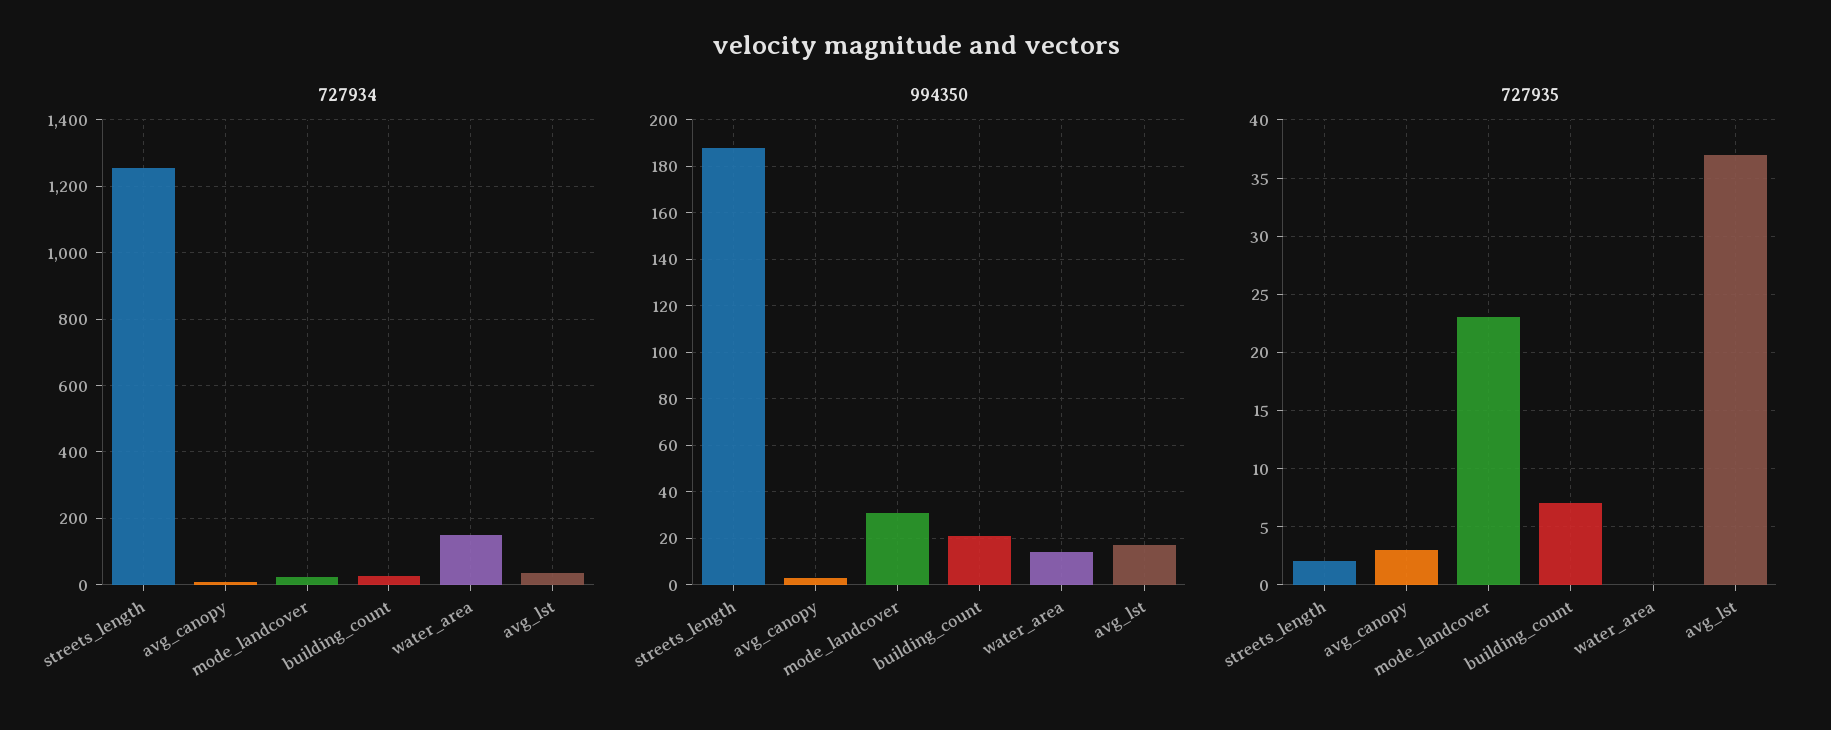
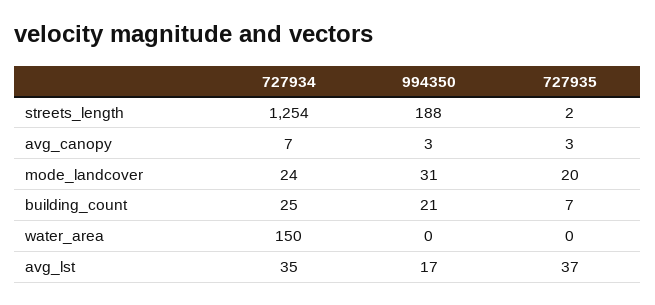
994350, water_area: 15 -> 0
727935, mode_landcover: 23 -> 20

